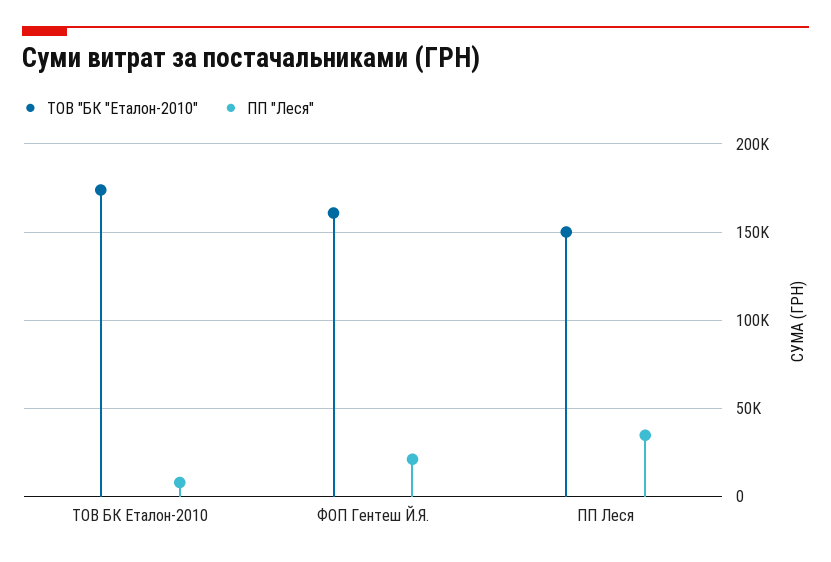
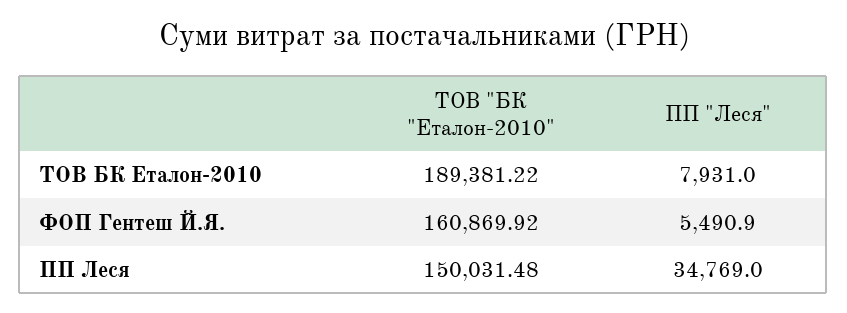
ТОВ "БК "Еталон-2010", ТОВ БК Еталон-2010: 175000 -> 189381.22
ПП "Леся", ФОП Гентеш Й.Я.: 20000 -> 5490.9

